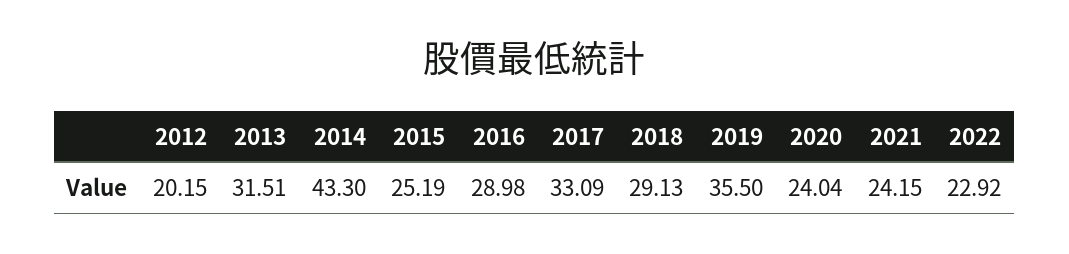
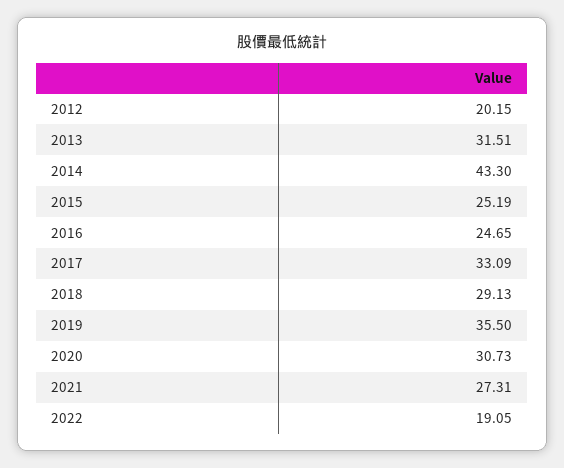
2016: 28.98 -> 24.65
2020: 24.04 -> 30.73
2021: 24.15 -> 27.31
2022: 22.92 -> 19.05

